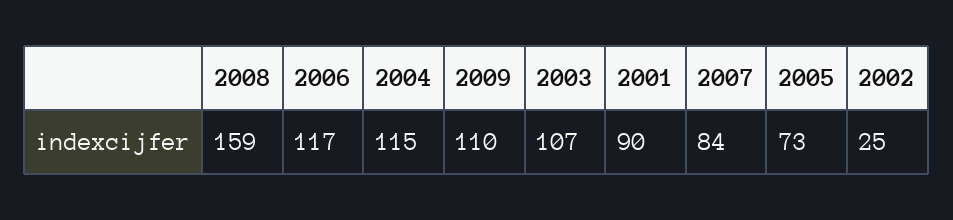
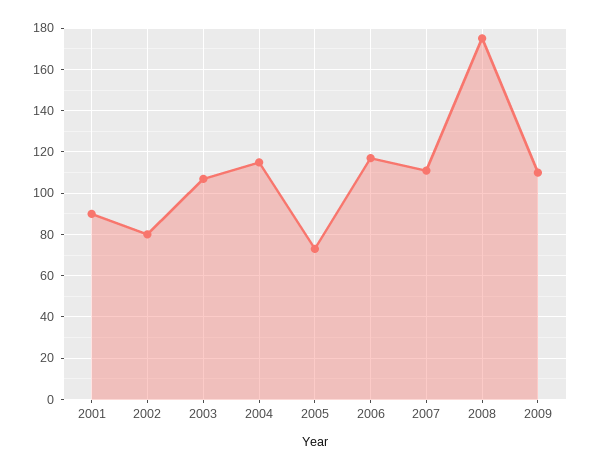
2008: 159 -> 175
2007: 84 -> 110
2002: 25 -> 80

